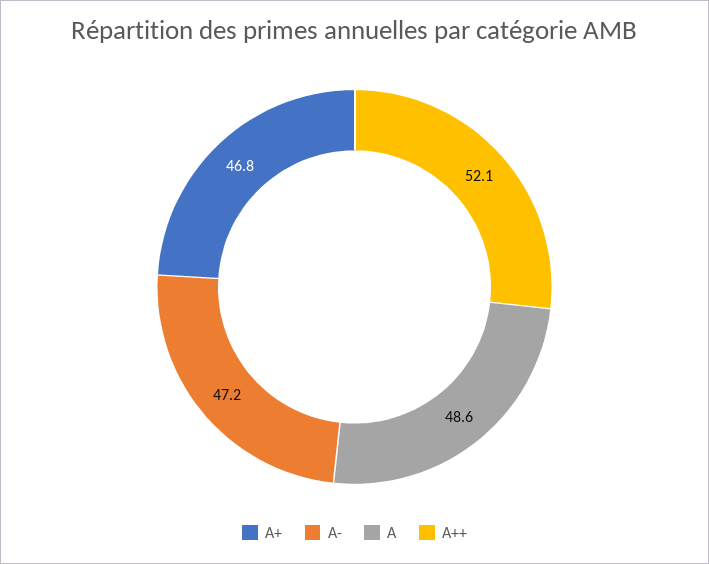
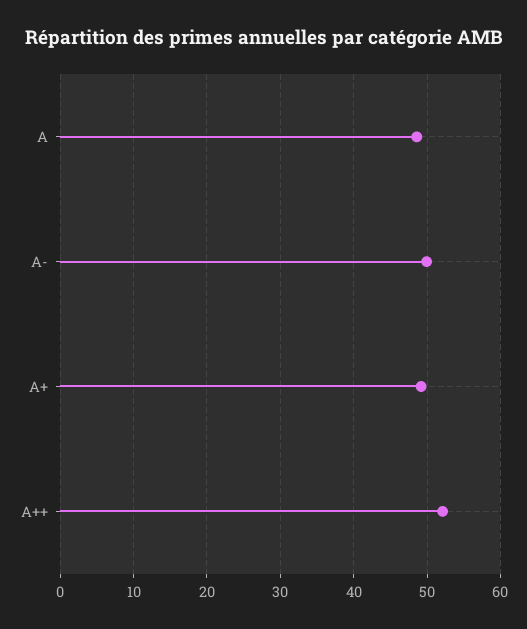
A+: 46.8 -> 49
A-: 47.2 -> 50

